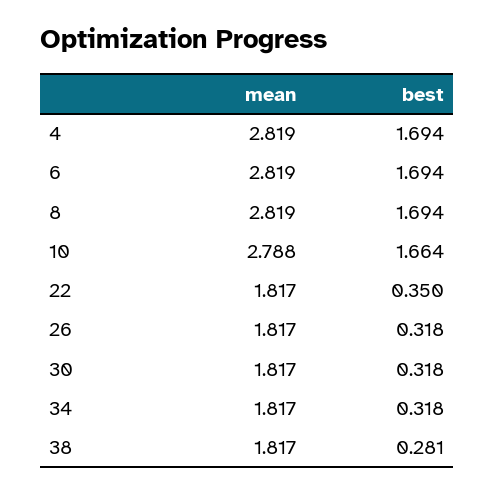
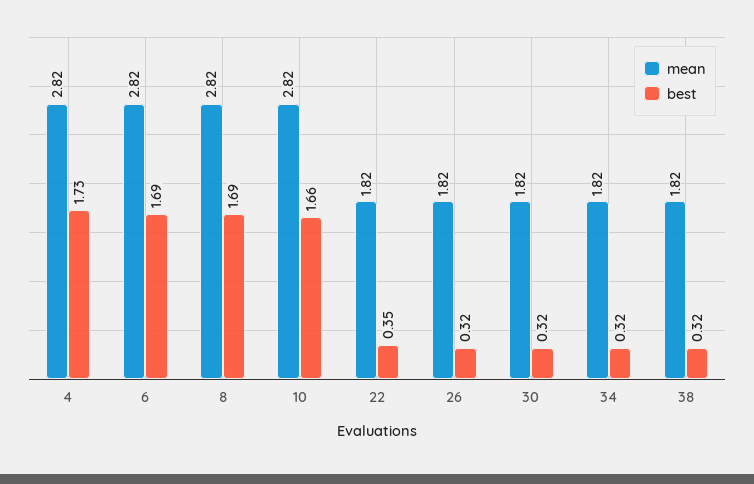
best, 4: 1.694 -> 1.73
mean, 10: 2.788 -> 2.82
best, 38: 0.281 -> 0.32

